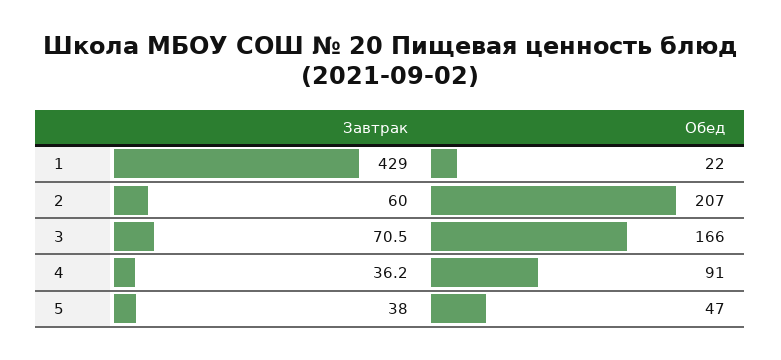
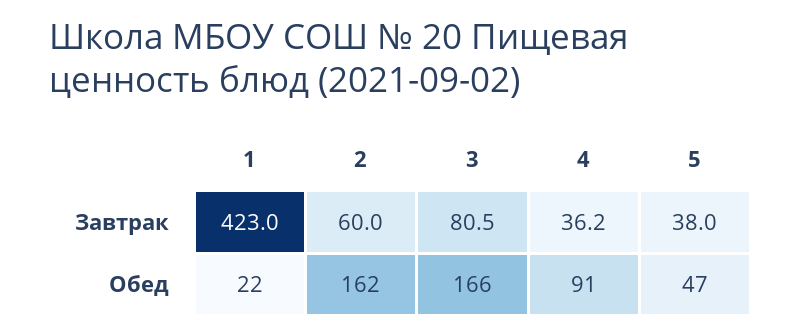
Завтрак, 1: 429 -> 423
Обед, 2: 207 -> 162
Завтрак, 3: 70.5 -> 80.5

